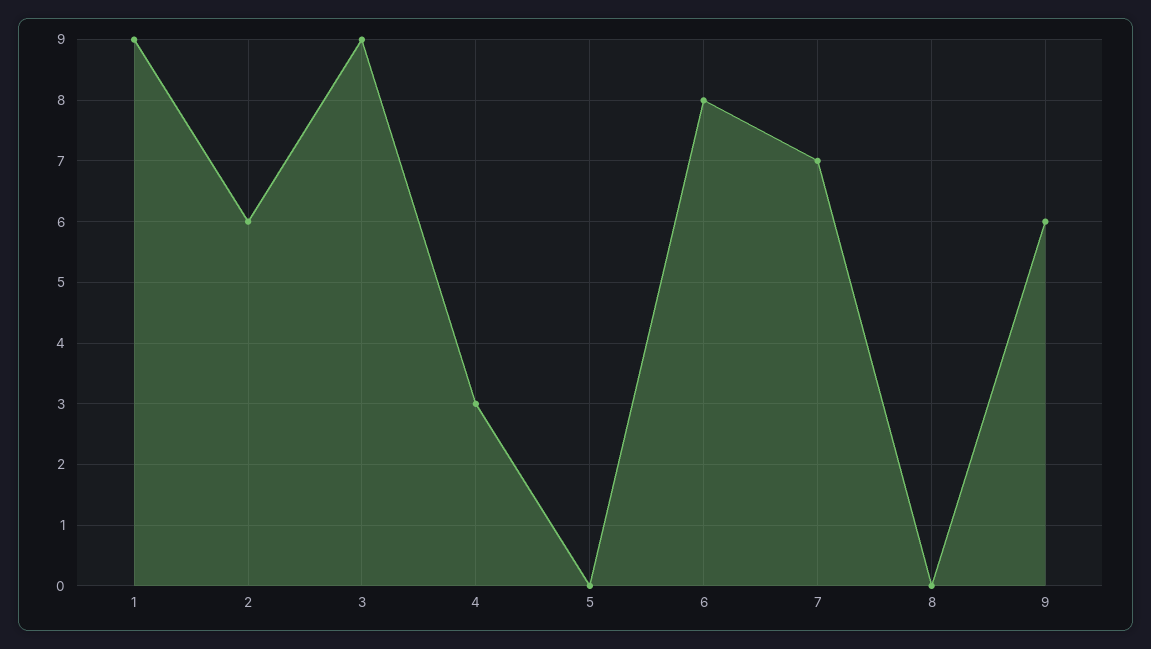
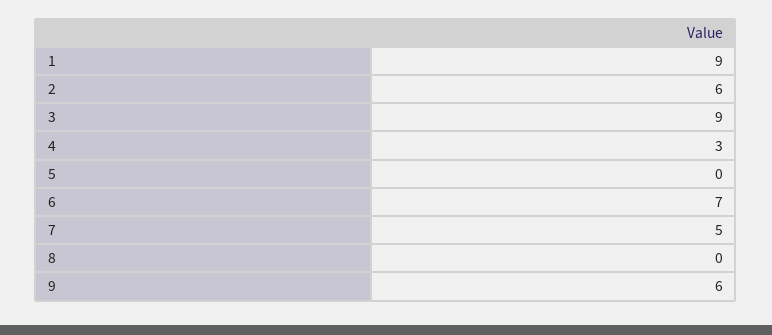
6: 8 -> 7
7: 7 -> 5

